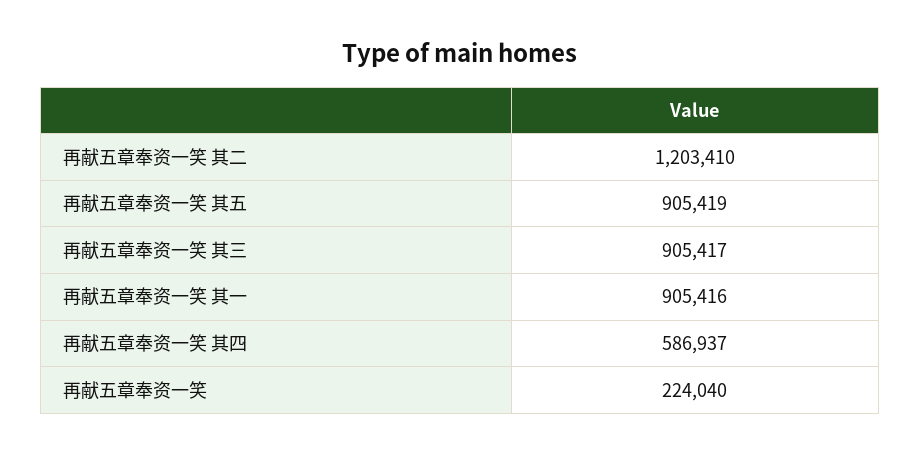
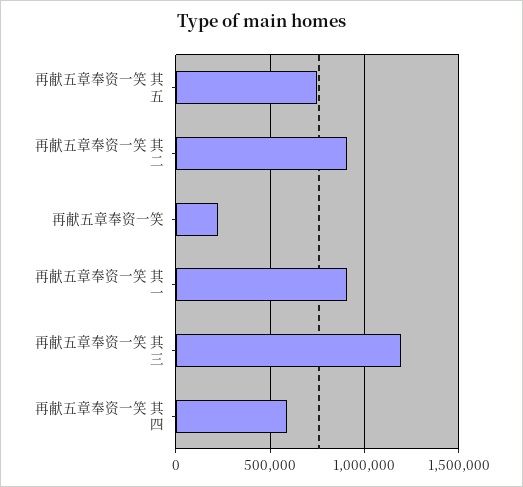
再献五章奉资一笑 其二: 1203410 -> 900000
再献五章奉资一笑 其五: 905419 -> 750000
再献五章奉资一笑 其三: 905417 -> 1200000

